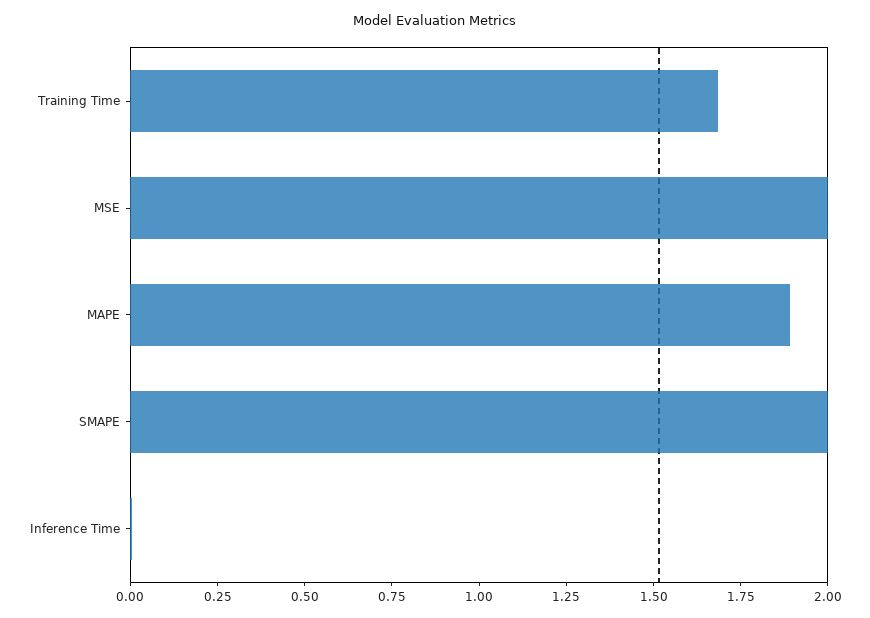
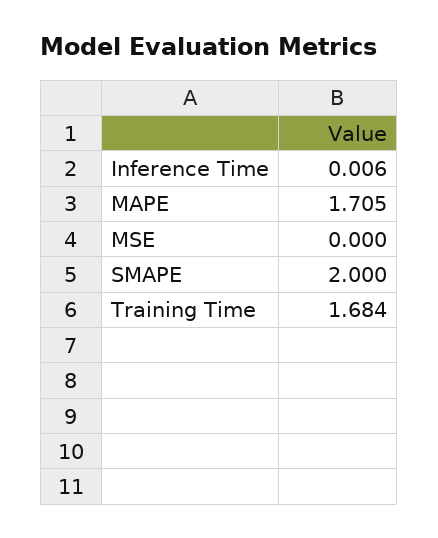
MSE: 2 -> 0
MAPE: 1.9 -> 1.705

